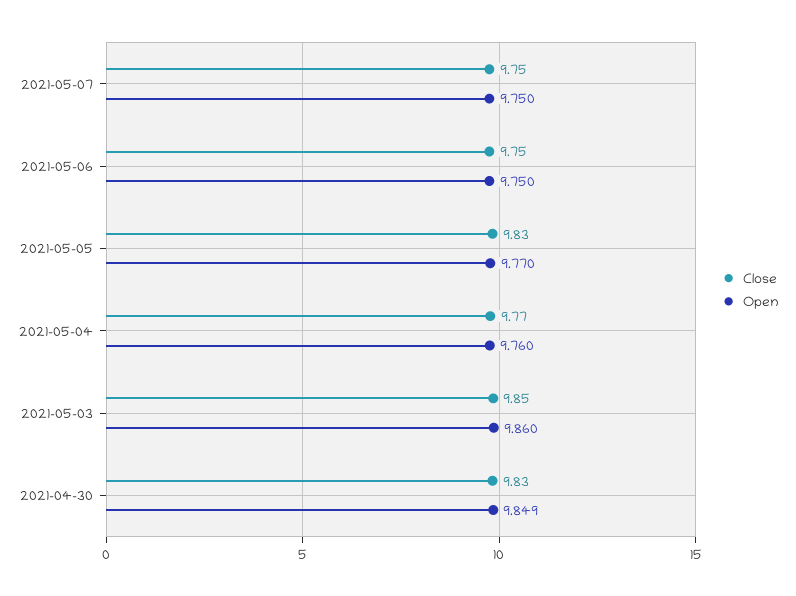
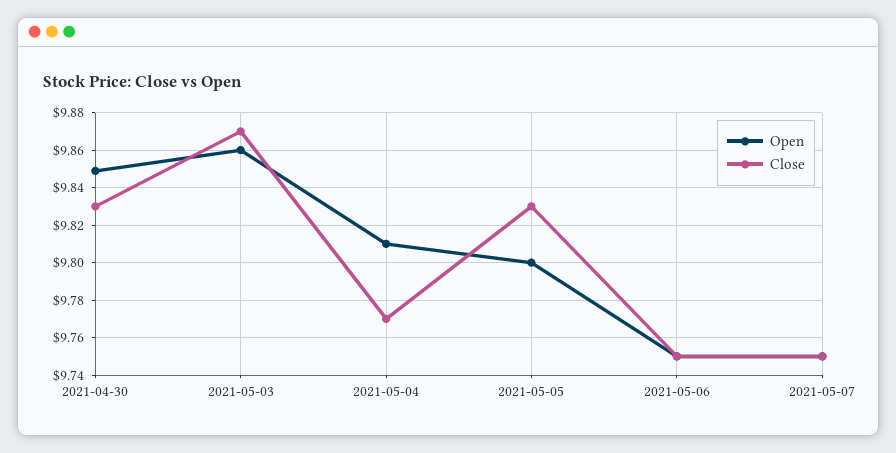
Open, 2021-05-05: 9.77 -> 9.8
Open, 2021-05-04: 9.76 -> 9.81
Close, 2021-05-03: 9.85 -> 9.87

